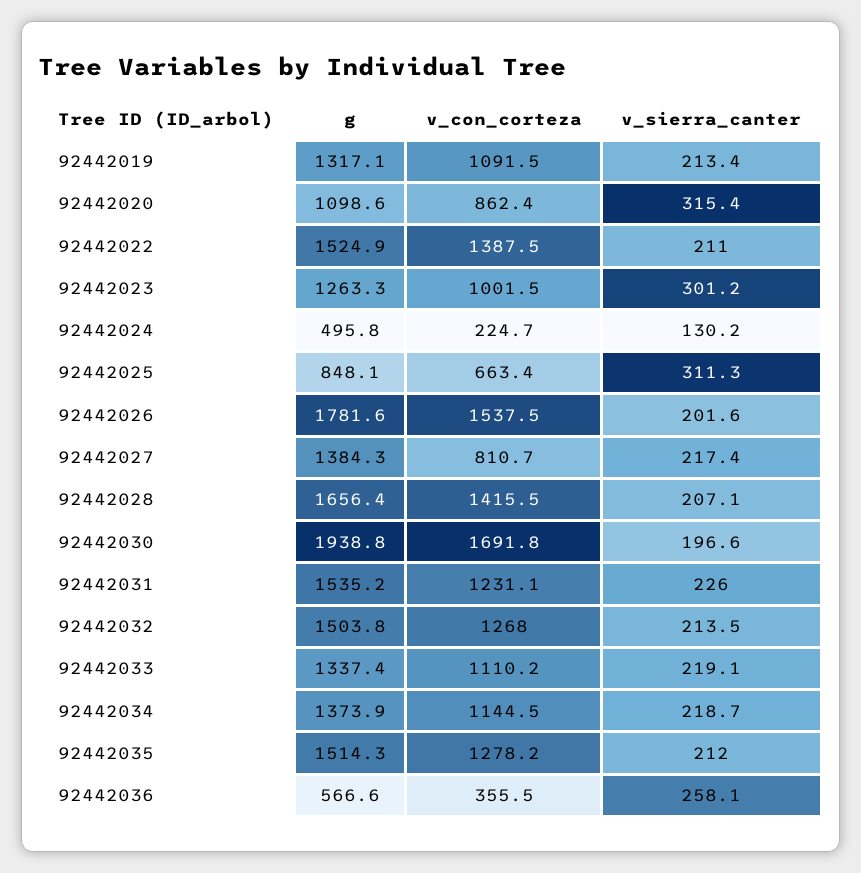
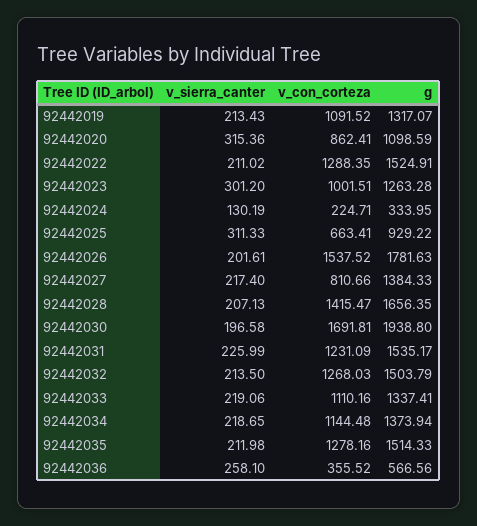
v_con_corteza, 92442022: 1387.5 -> 1288.35
g, 92442024: 495.8 -> 333.95
g, 92442025: 848.1 -> 929.22

